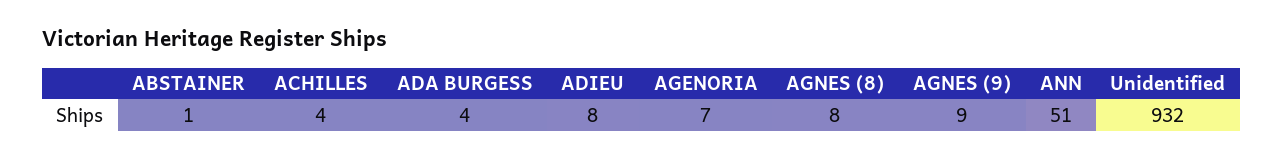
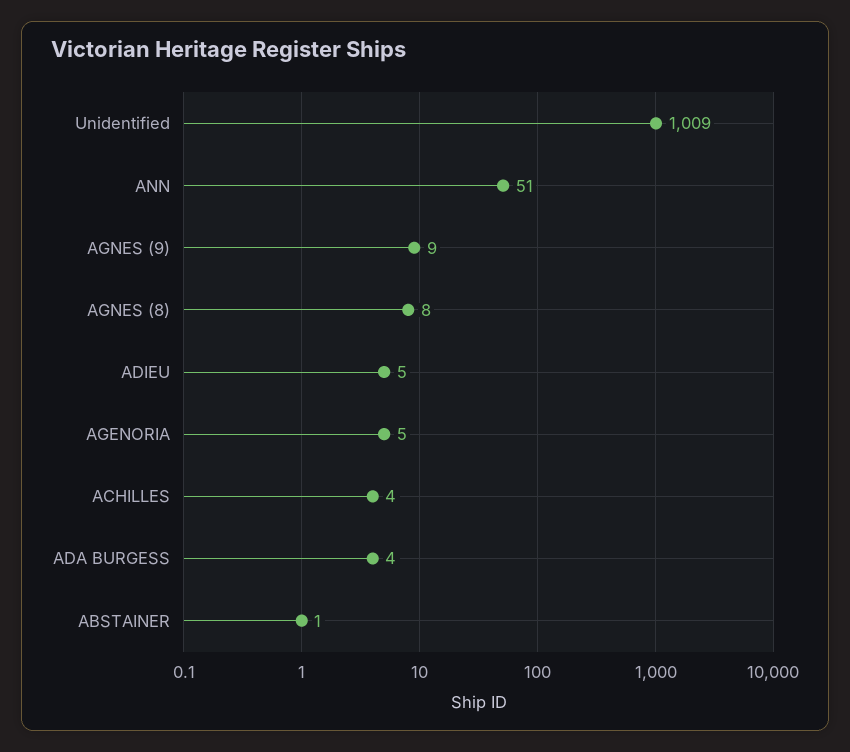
ADIEU: 8 -> 5
AGENORIA: 7 -> 5
Unidentified: 932 -> 1009

